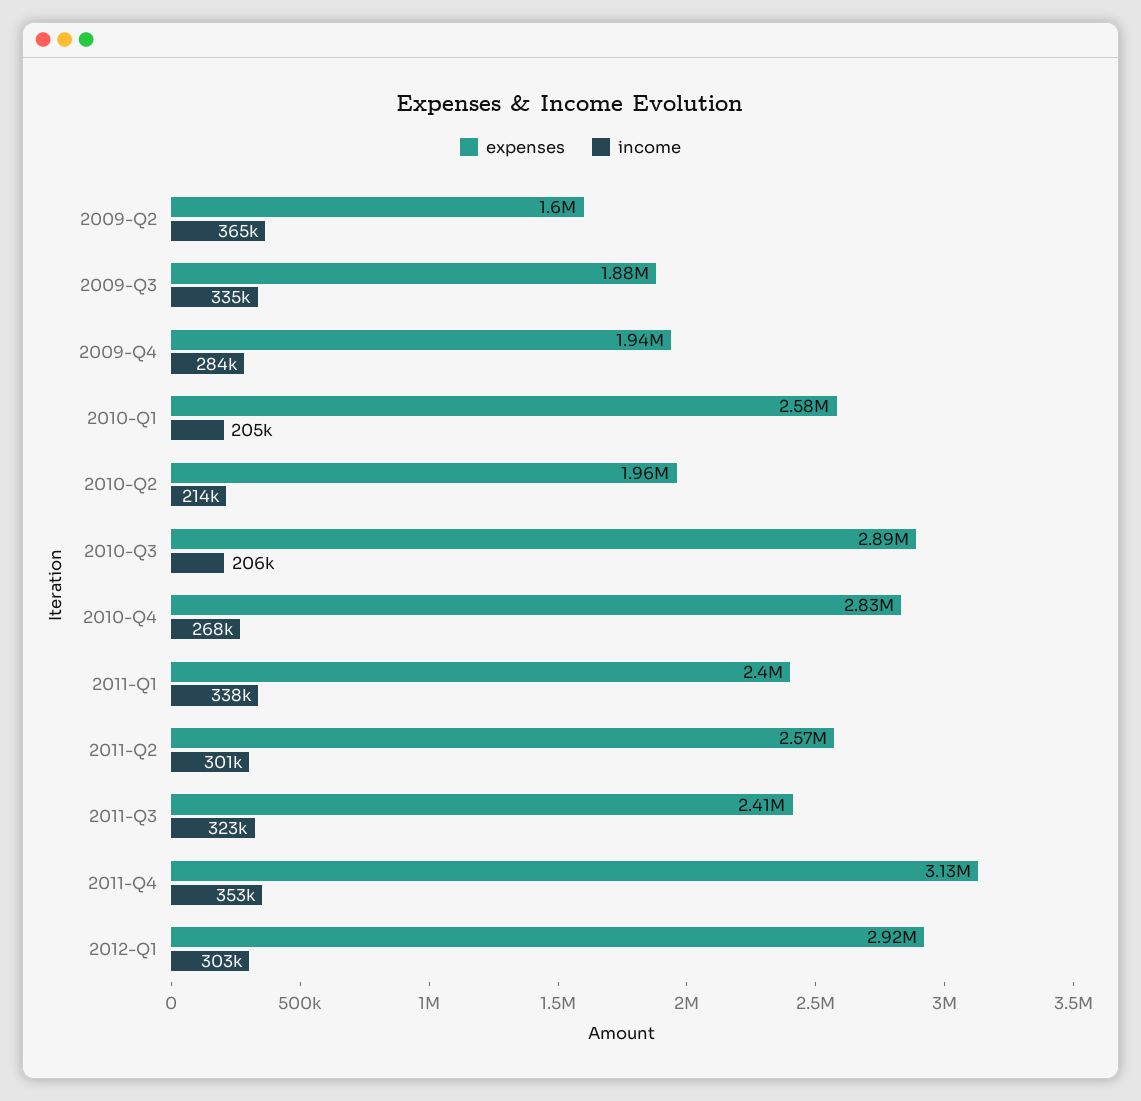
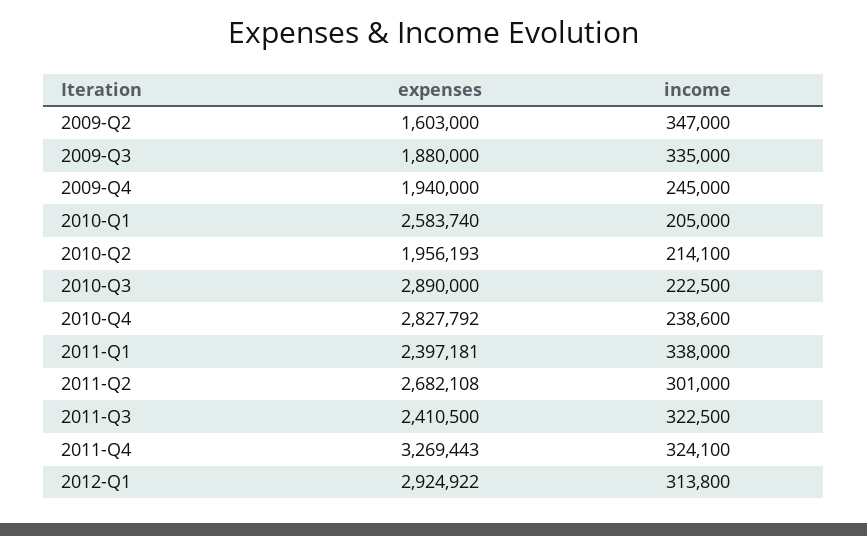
income, 2009-Q2: 365000 -> 347000
income, 2009-Q4: 284000 -> 245000
income, 2010-Q3: 206000 -> 222500
income, 2010-Q4: 268000 -> 238600
expenses, 2011-Q2: 2570000 -> 2682108
expenses, 2011-Q4: 3130000 -> 3269443
income, 2011-Q4: 353000 -> 324100
income, 2012-Q1: 303000 -> 313800

